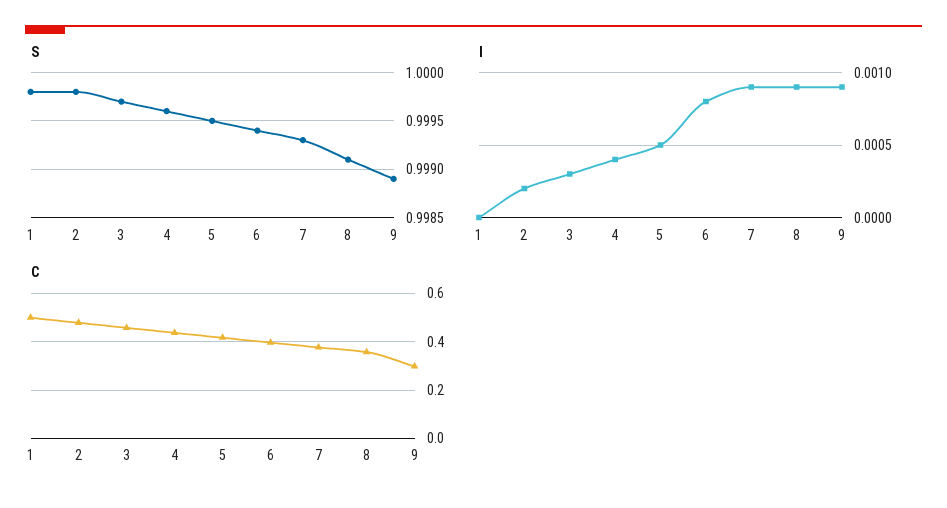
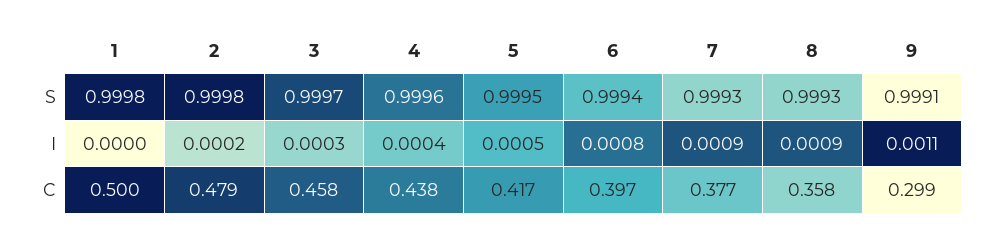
S, 8: 0.9991 -> 0.9993
S, 9: 0.9989 -> 0.9991
I, 9: 0.0009 -> 0.0011

